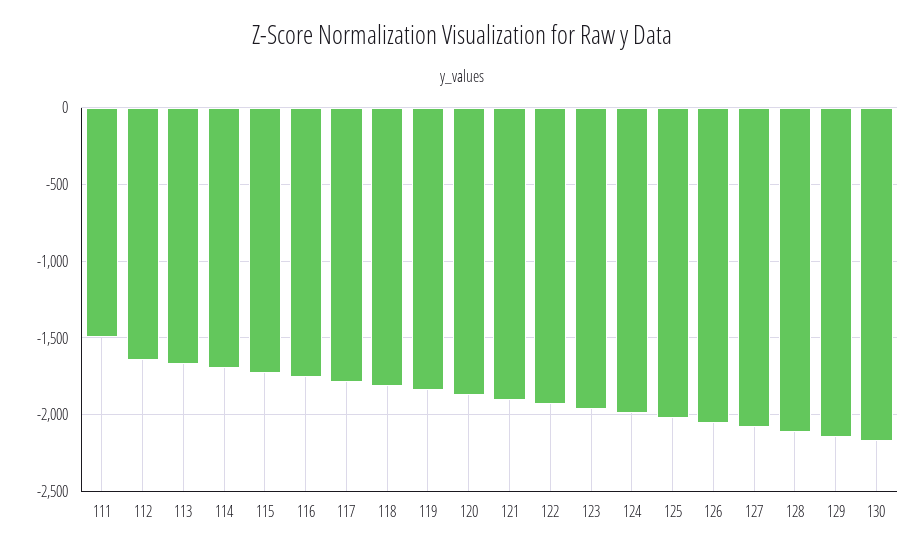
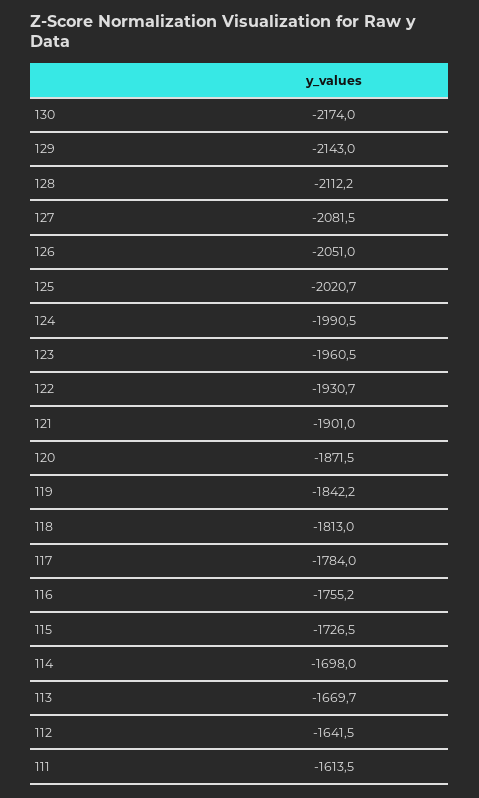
111: -1500 -> -1613.5

